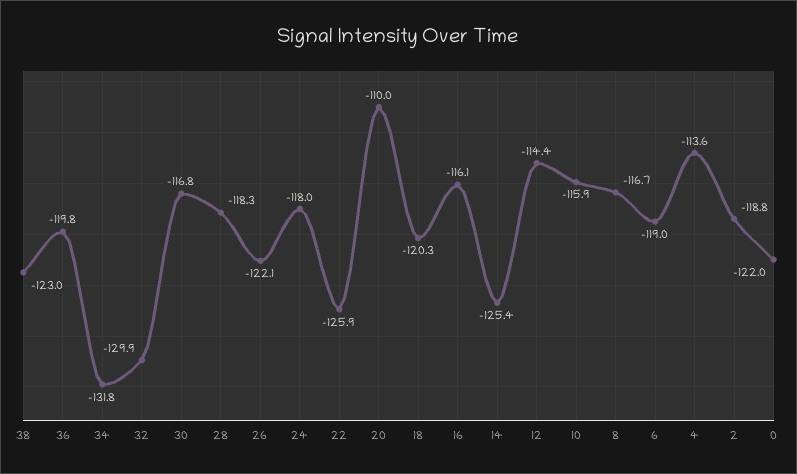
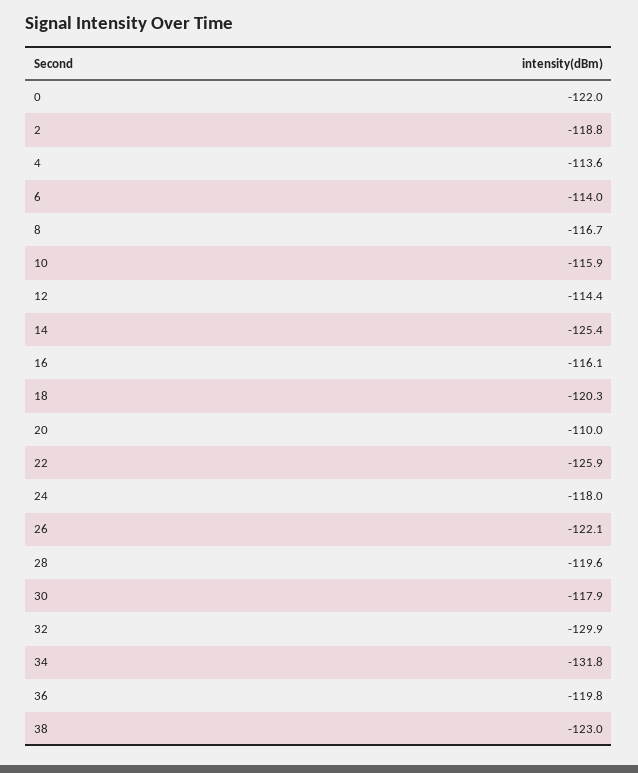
30: -116.8 -> -117.9
28: -118.3 -> -119.6
6: -119 -> -114

